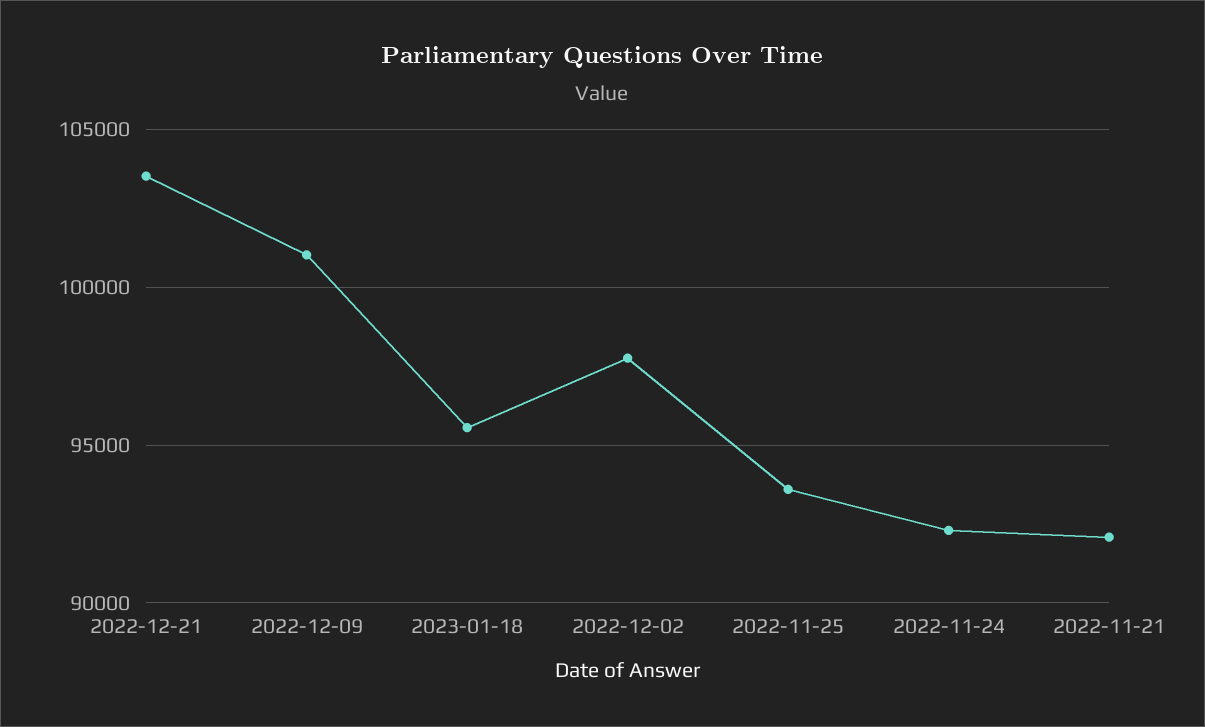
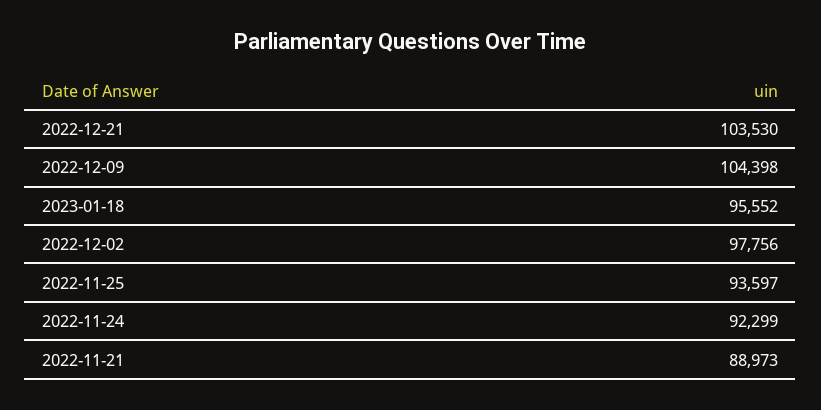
2022-12-09: 101000 -> 104398
2022-11-21: 92000 -> 88973

